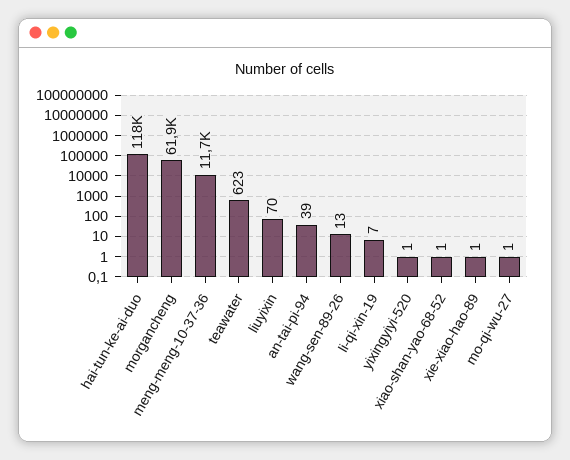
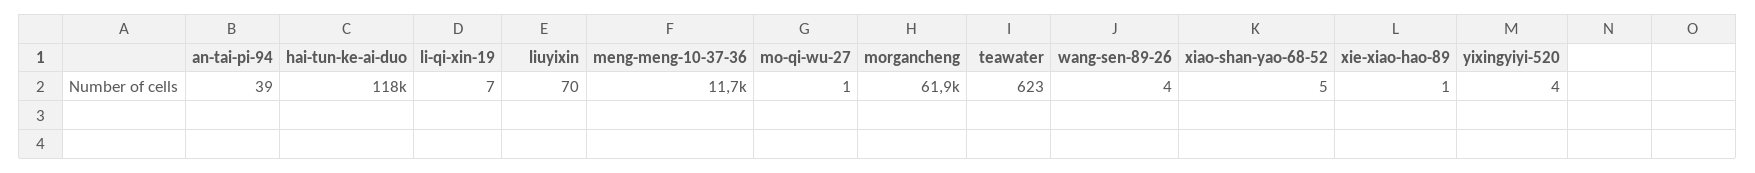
wang-sen-89-26: 13 -> 4
yixingyiyi-520: 1 -> 4
xiao-shan-yao-68-52: 1 -> 5

